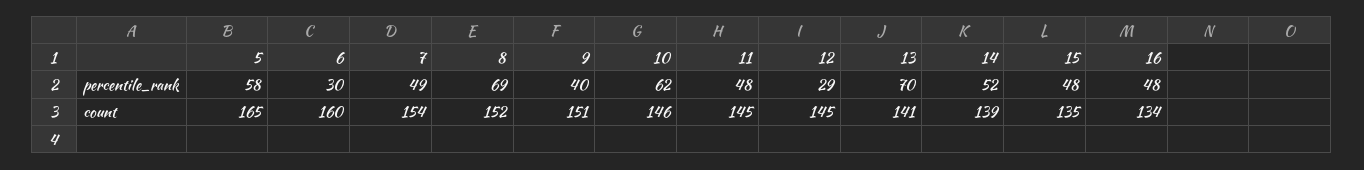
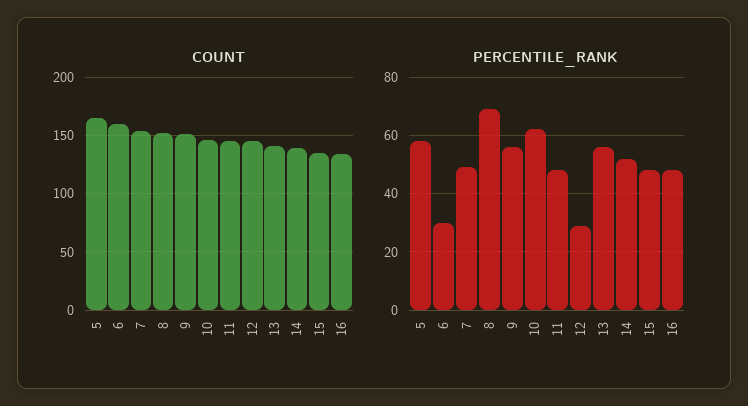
percentile_rank, 9: 40 -> 55
percentile_rank, 13: 70 -> 55

